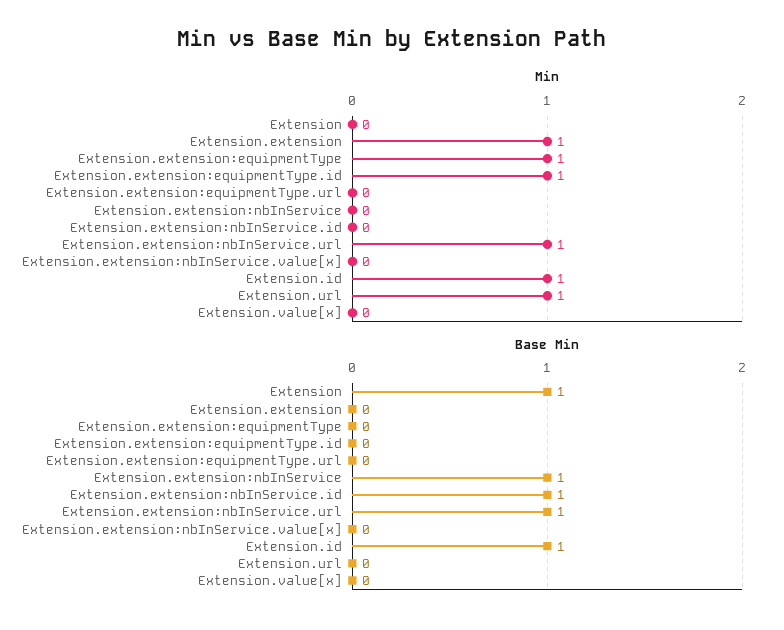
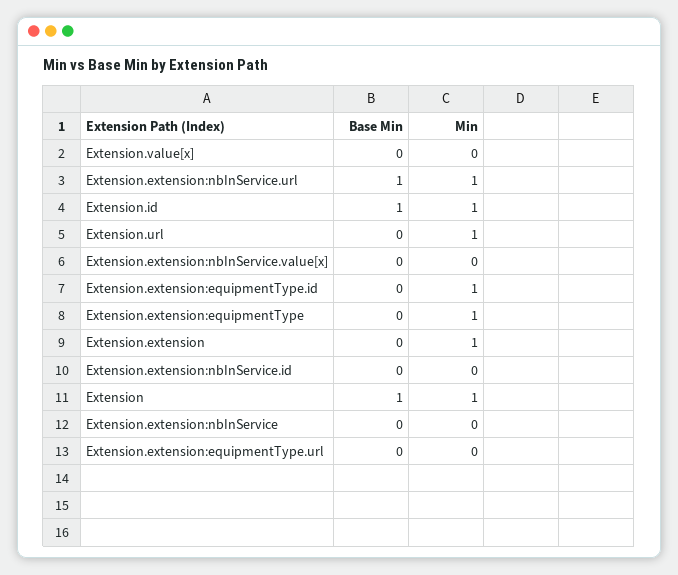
Min, Extension: 0 -> 1
Base Min, Extension.extension:nbInService: 1 -> 0
Base Min, Extension.extension:nbInService.id: 1 -> 0

